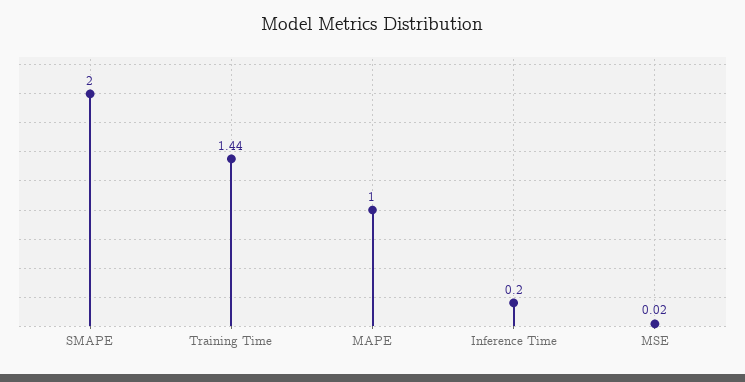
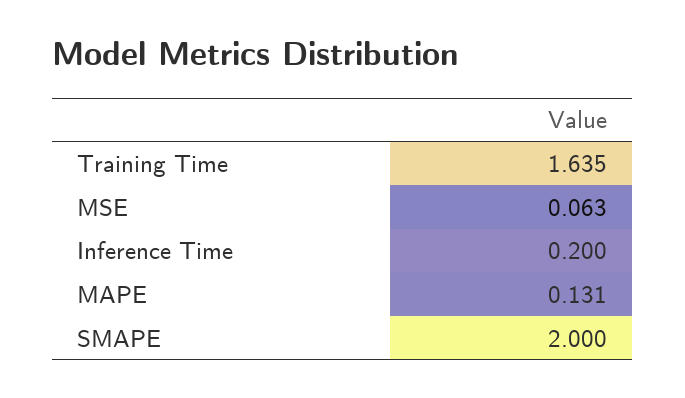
Training Time: 1.44 -> 1.635
MAPE: 1 -> 0.131
MSE: 0.02 -> 0.063

